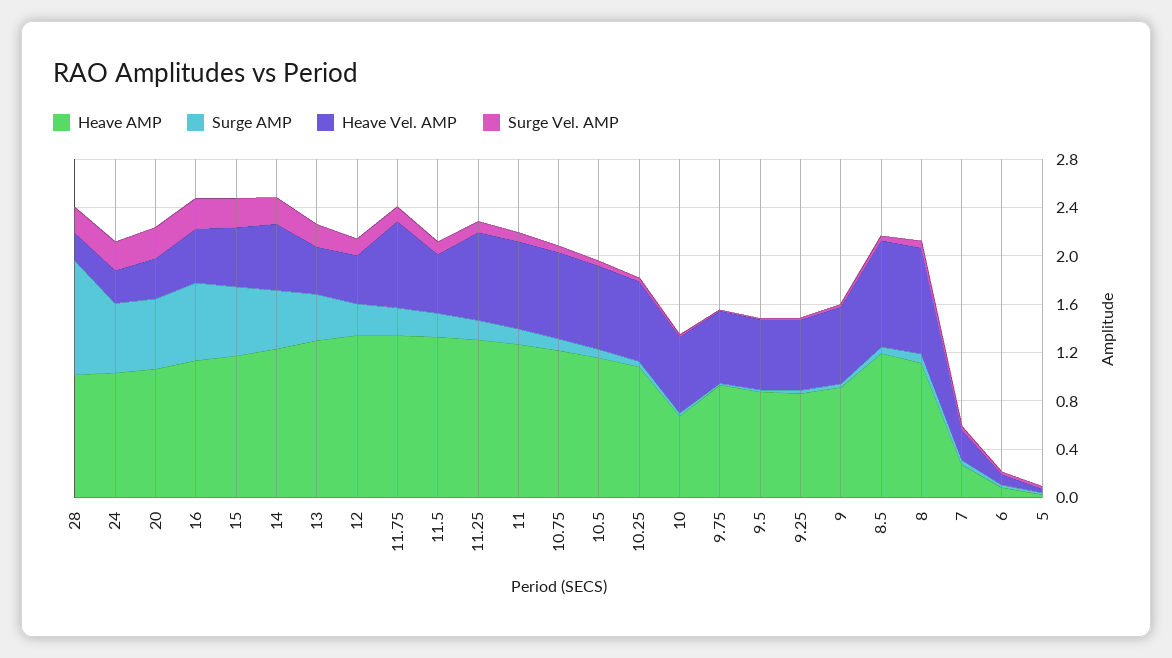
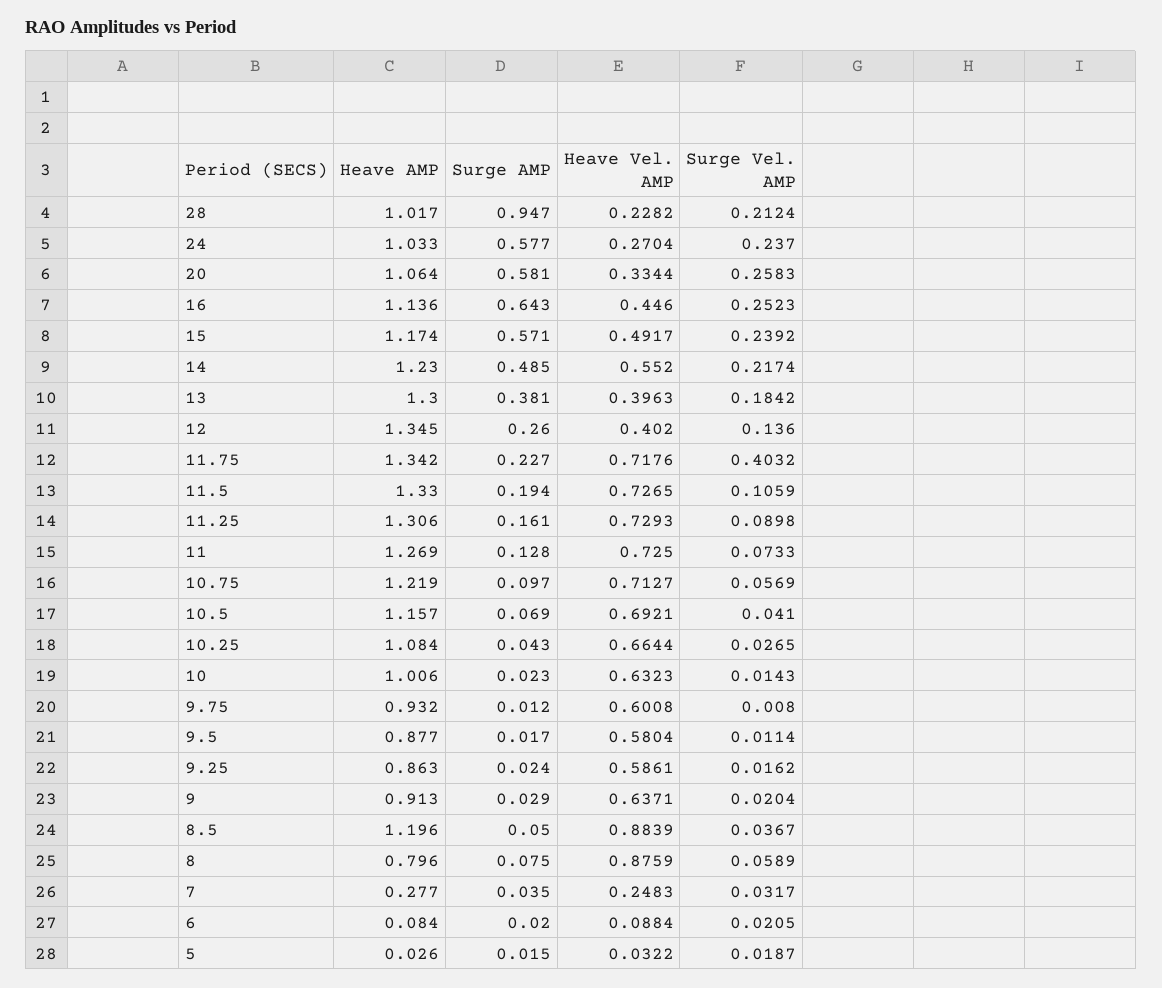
Surge Vel. AMP, 11.75: 0.1 -> 0.4032
Heave Vel. AMP, 11.5: 0.5 -> 0.7265
Heave AMP, 10: 0.7 -> 1.006
Heave AMP, 8: 1.1 -> 0.796

